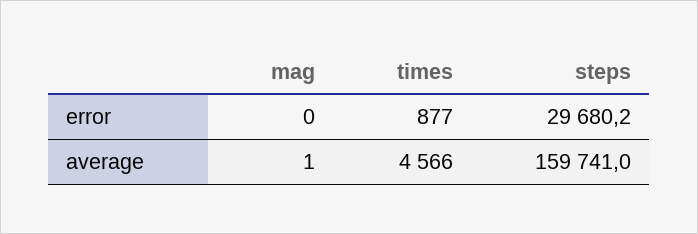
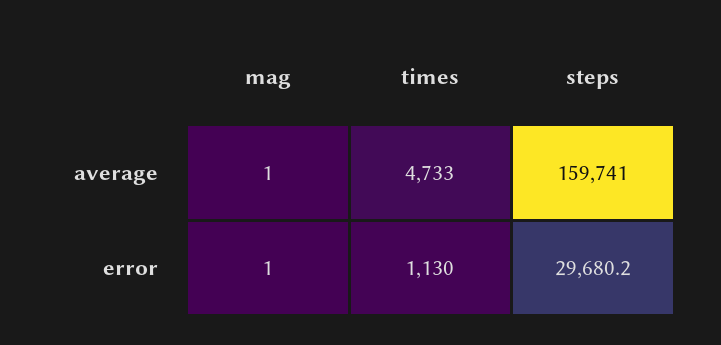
mag, error: 0 -> 1
times, error: 877 -> 1130
times, average: 4566 -> 4733

